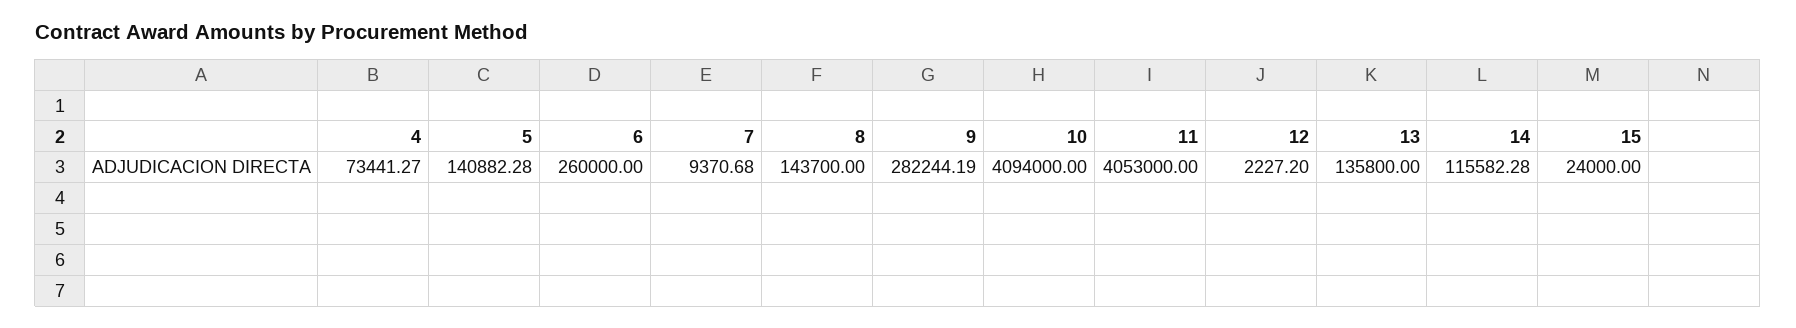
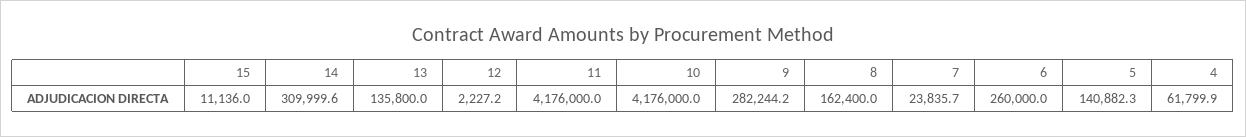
4: 73441.27 -> 61799.9
7: 9370.68 -> 23835.7
8: 143700 -> 162400
10: 4094000 -> 4176000
11: 4053000 -> 4176000
14: 115582.28 -> 309999.6
15: 24000 -> 11136

